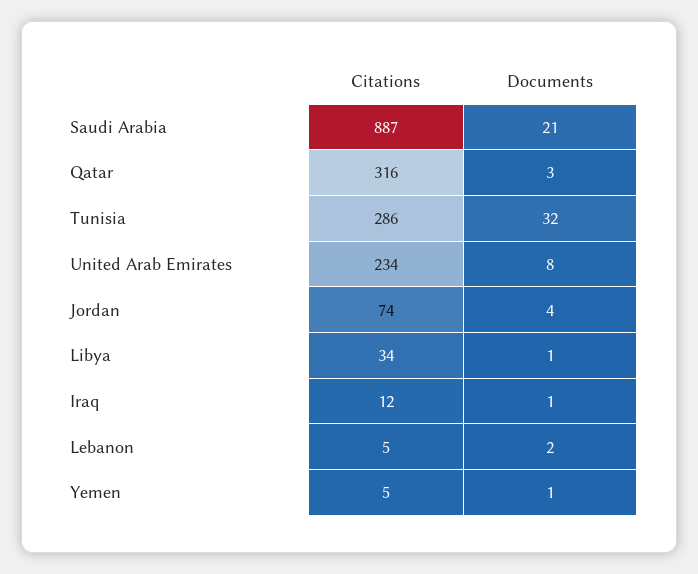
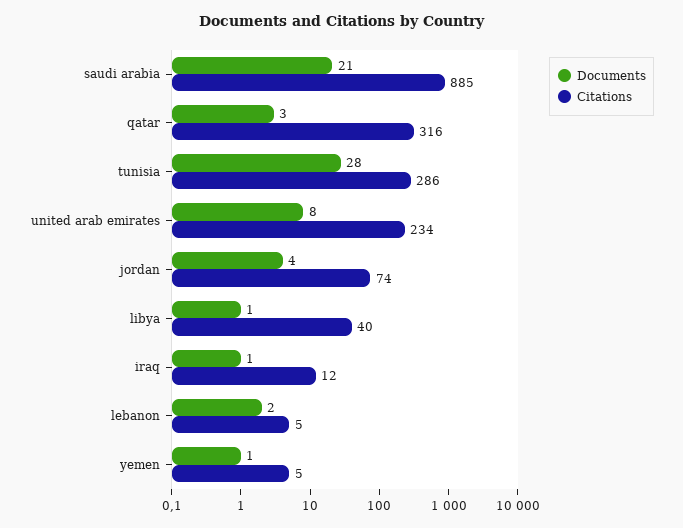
Citations, Saudi Arabia: 887 -> 885
Documents, Tunisia: 32 -> 28
Citations, Libya: 34 -> 40

